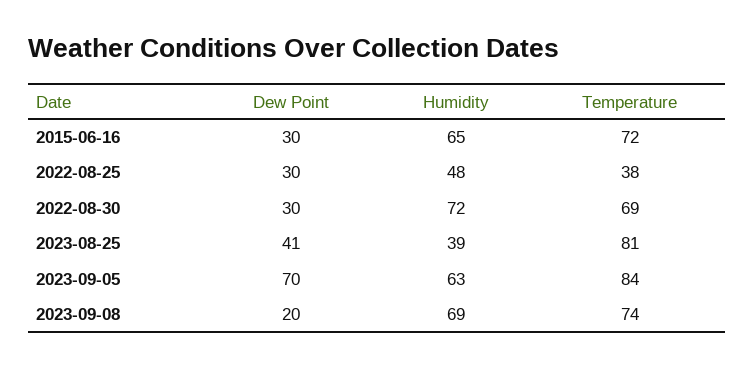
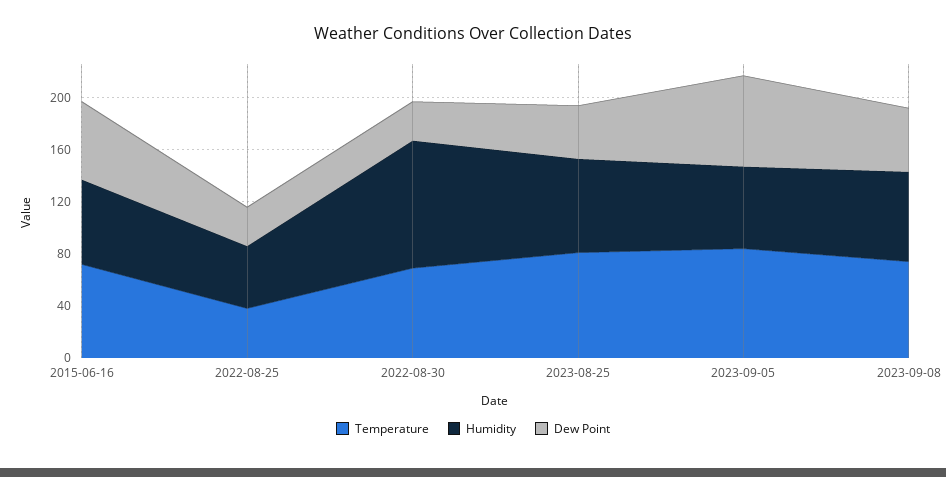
Dew Point, 2015-06-16: 30 -> 60
Humidity, 2022-08-30: 72 -> 100
Humidity, 2023-08-25: 39 -> 70
Dew Point, 2023-09-08: 20 -> 50

